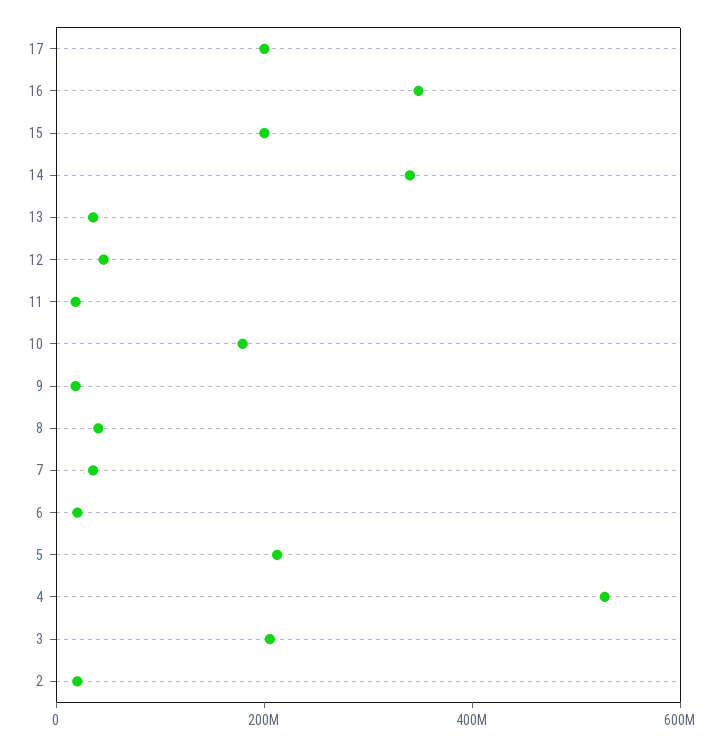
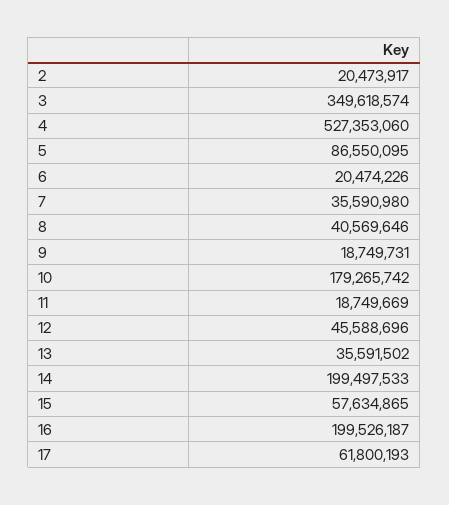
17: 200000000 -> 61800193
16: 350000000 -> 199526187
15: 200000000 -> 57634865
14: 350000000 -> 199497533
5: 200000000 -> 86550095
3: 200000000 -> 349618574

